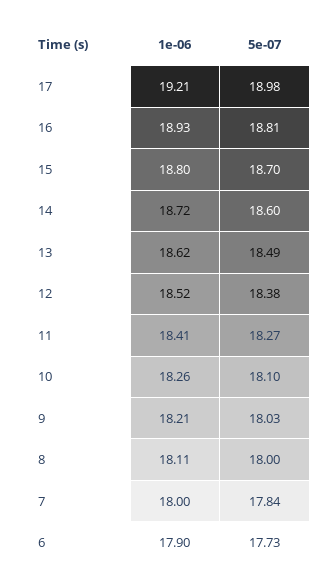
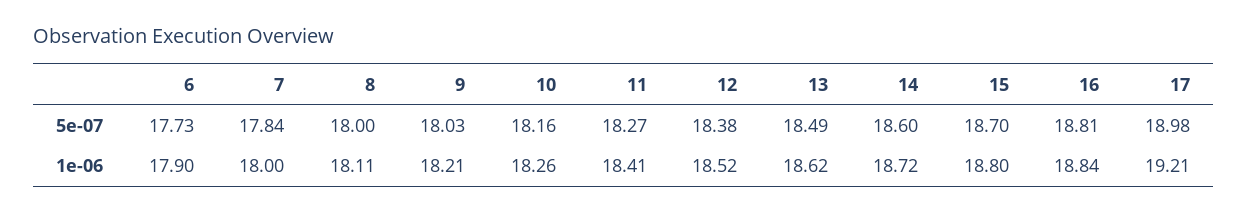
1e-06, 16: 18.93 -> 18.84
5e-07, 10: 18.1 -> 18.16

